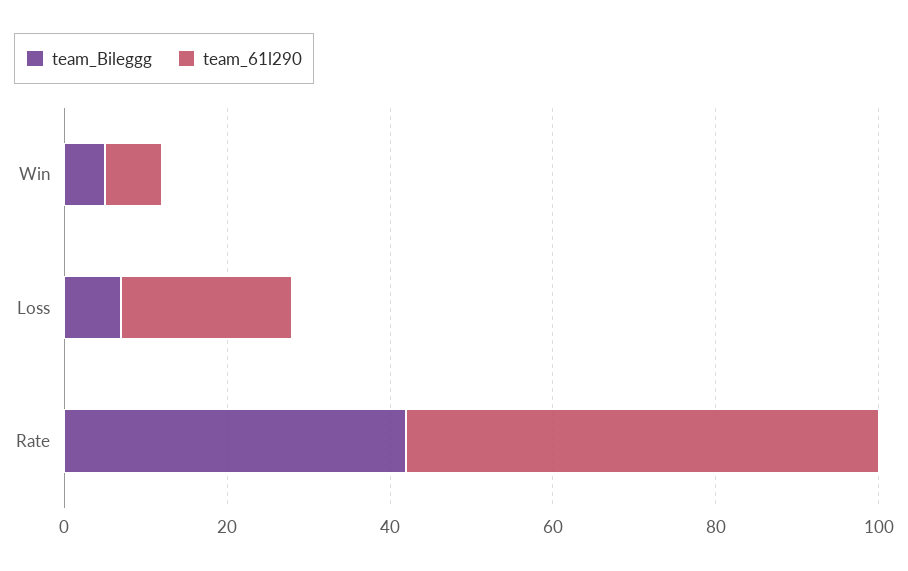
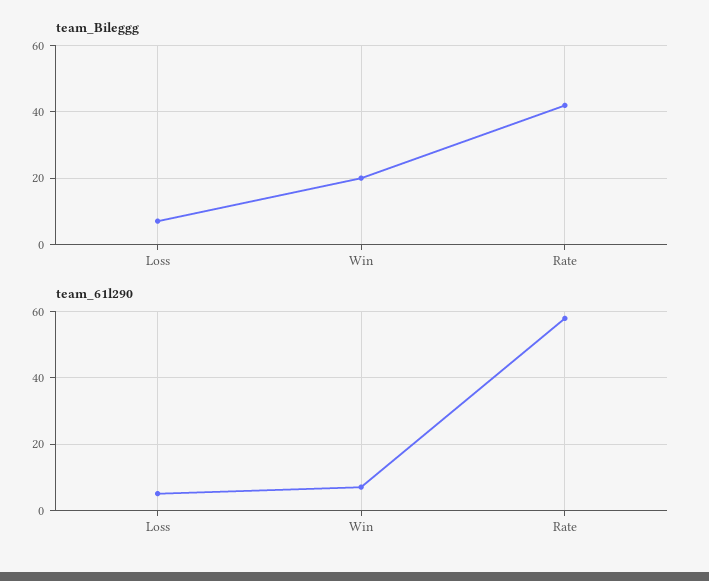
team_Bileggg, Win: 5 -> 20
team_61l290, Loss: 20 -> 5

